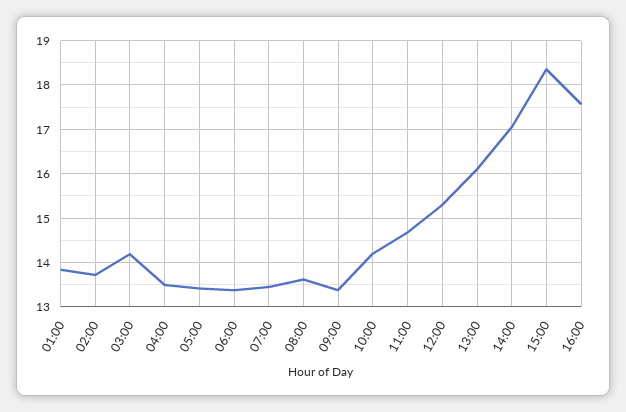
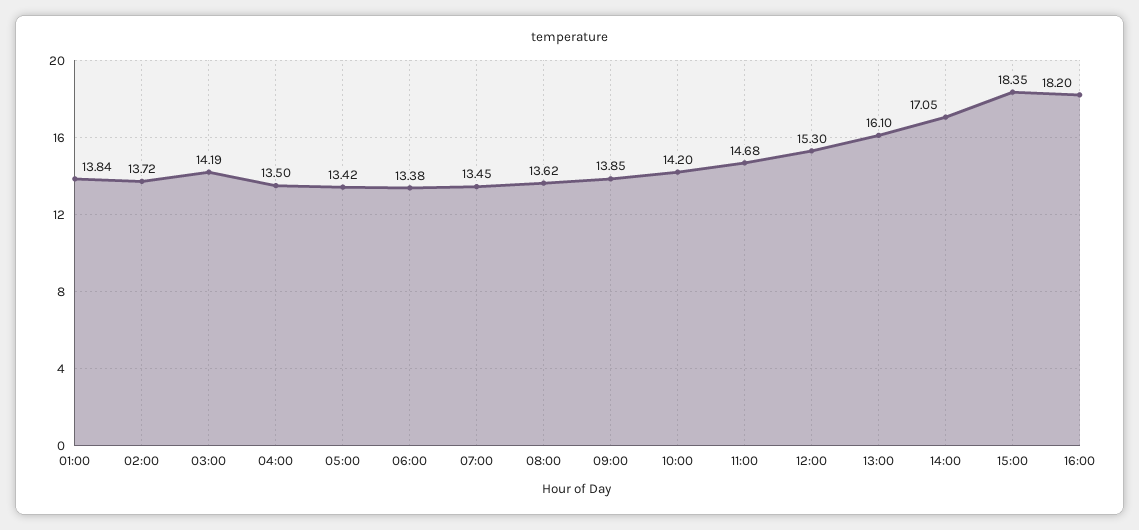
09:00: 13.4 -> 13.85
16:00: 17.6 -> 18.2

